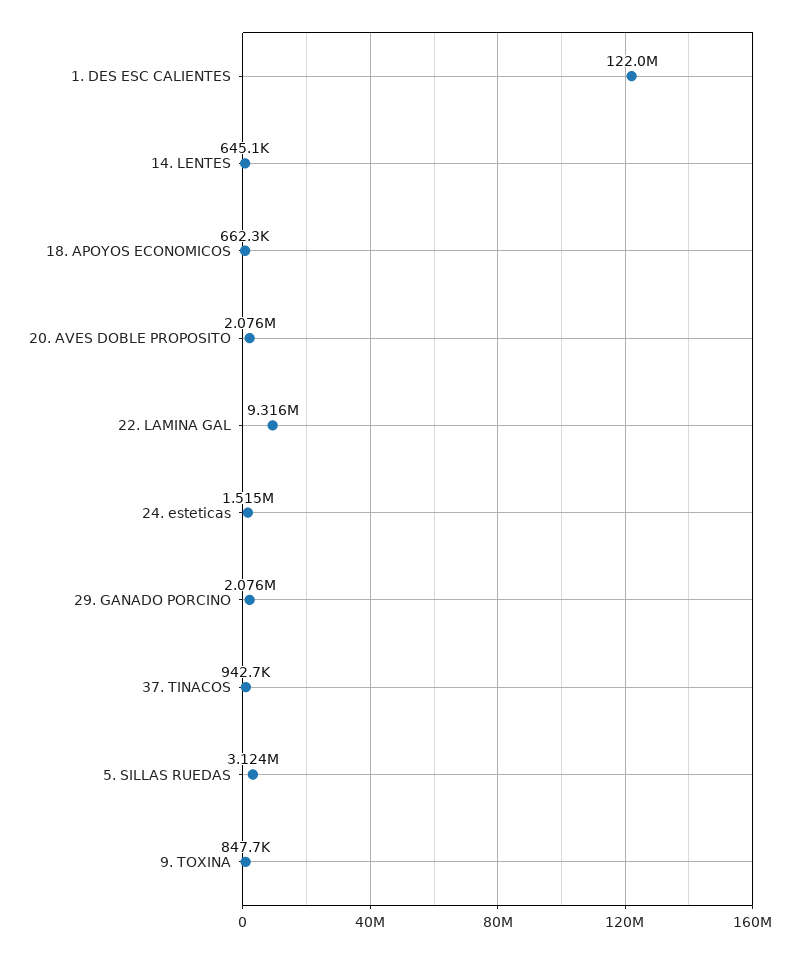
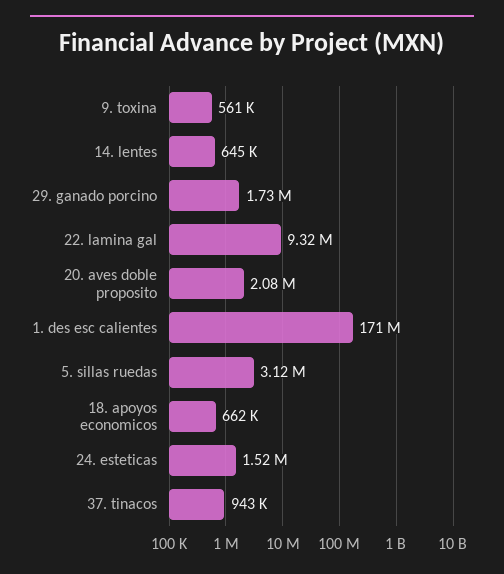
1. DES ESC CALIENTES: 122000000 -> 171000000
29. GANADO PORCINO: 2076000 -> 1730000
9. TOXINA: 847700 -> 561000

